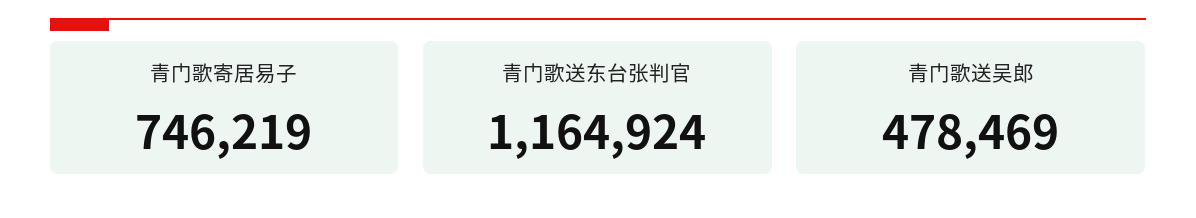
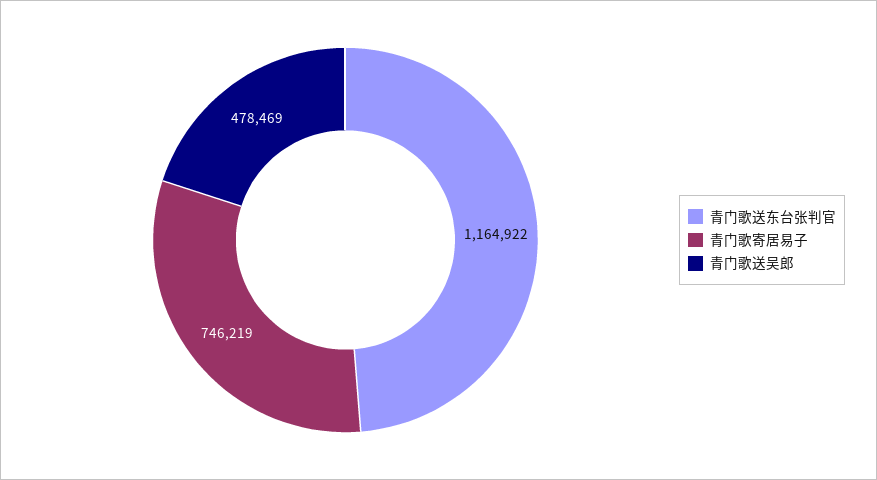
青门歌送东台张判官: 1164924 -> 1164922

